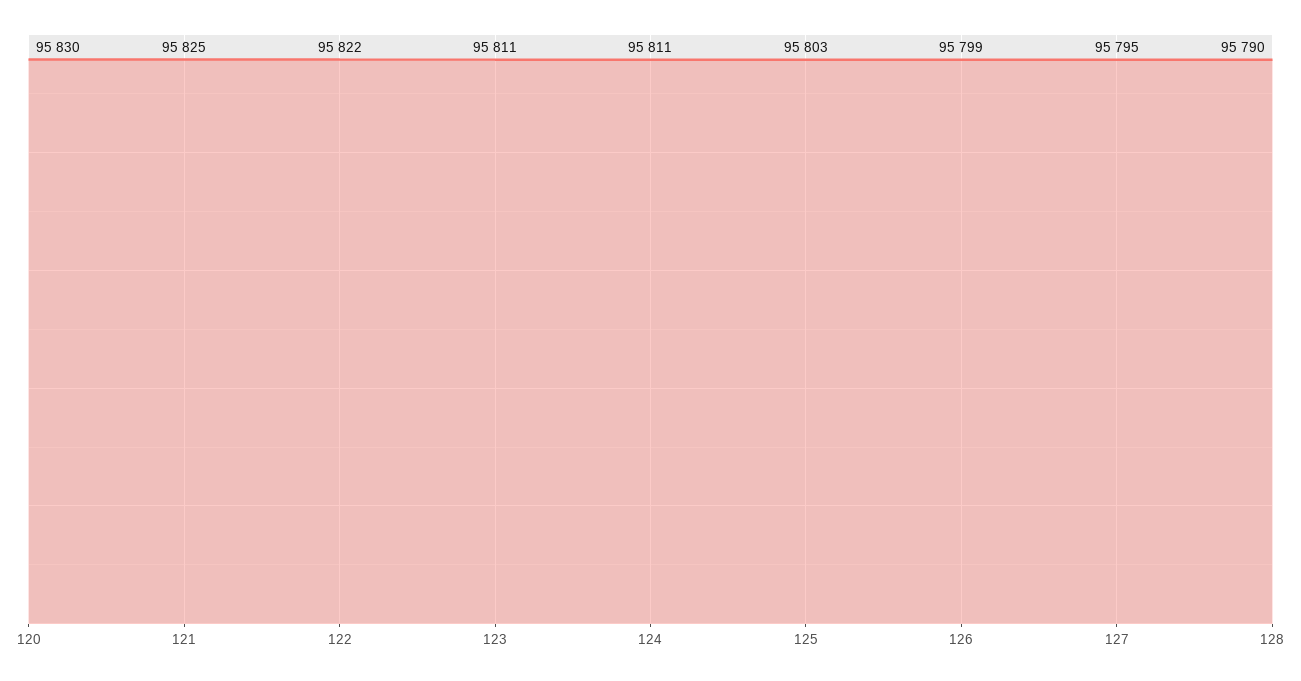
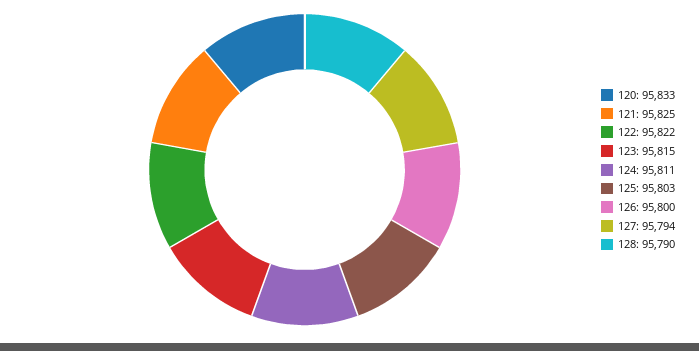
120: 95830 -> 95833
123: 95811 -> 95815
126: 95799 -> 95800
127: 95795 -> 95794

